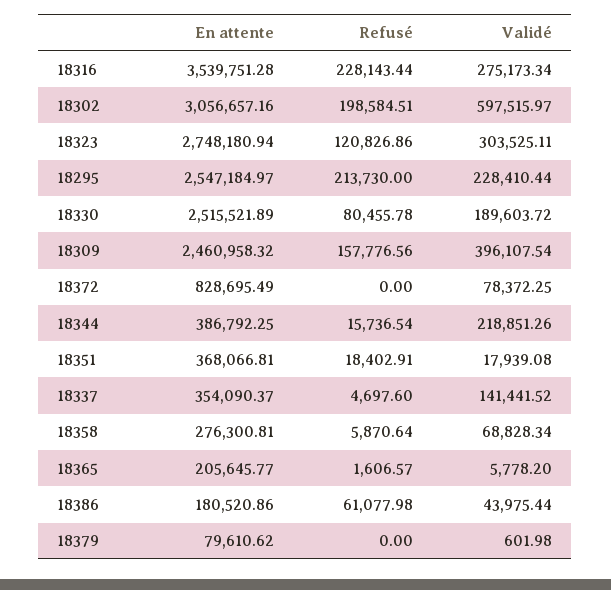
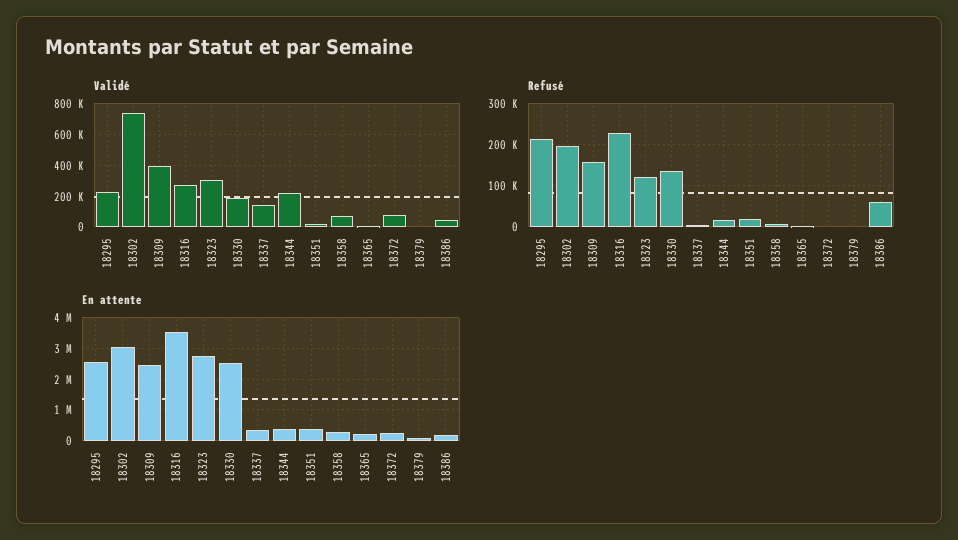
Validé, 18302: 597515.97 -> 750000
Refusé, 18330: 80455.78 -> 140000
En attente, 18372: 828695.49 -> 200000

